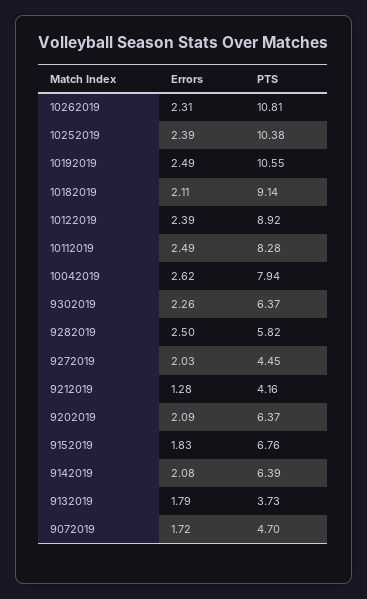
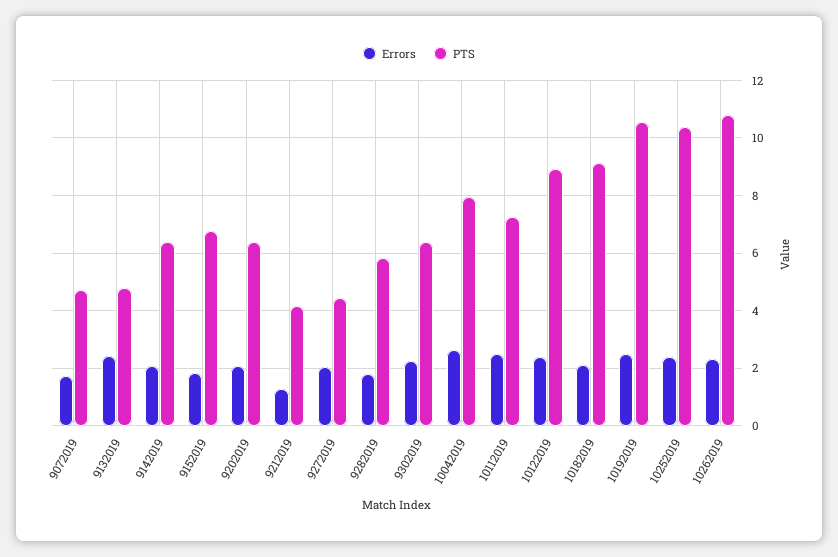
PTS, 10112019: 8.28 -> 7.25
Errors, 9282019: 2.5 -> 1.75
Errors, 9132019: 1.79 -> 2.5
PTS, 9132019: 3.73 -> 4.75

